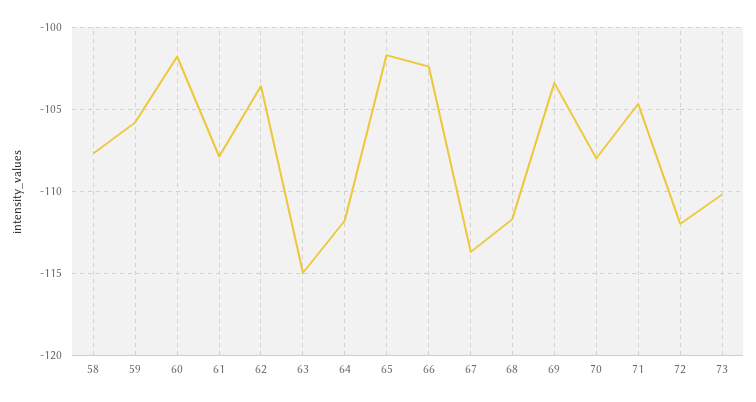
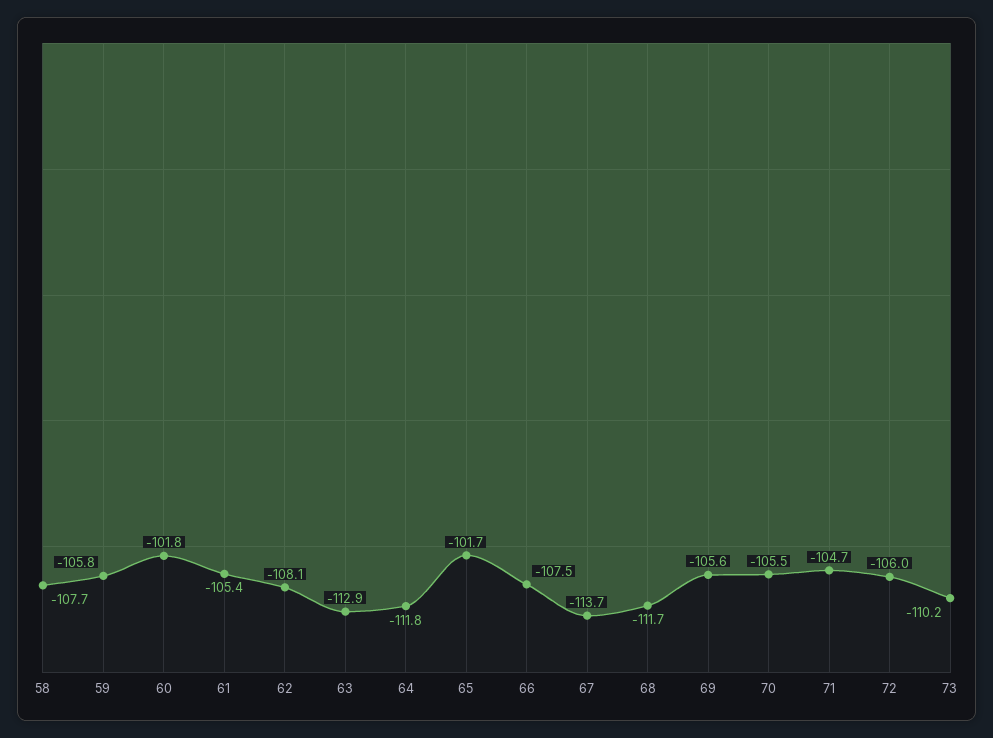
61: -108 -> -105.4
62: -103.5 -> -108.1
63: -115 -> -112.9
66: -102.5 -> -107.5
69: -103.5 -> -105.6
70: -108 -> -105.5
72: -112 -> -106

